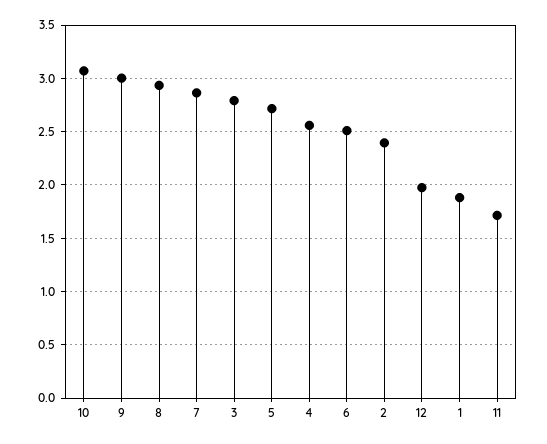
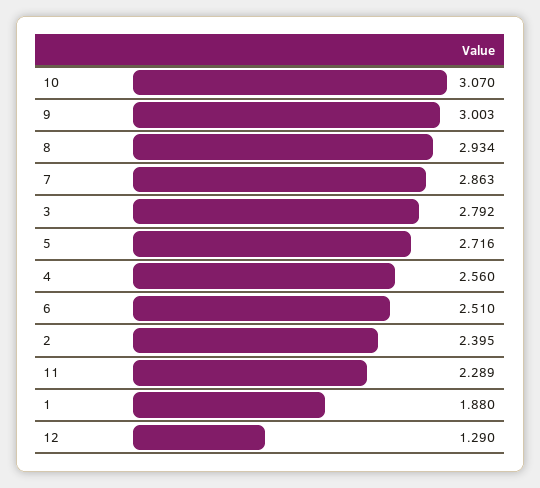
12: 2 -> 1.29
11: 1.7 -> 2.289

